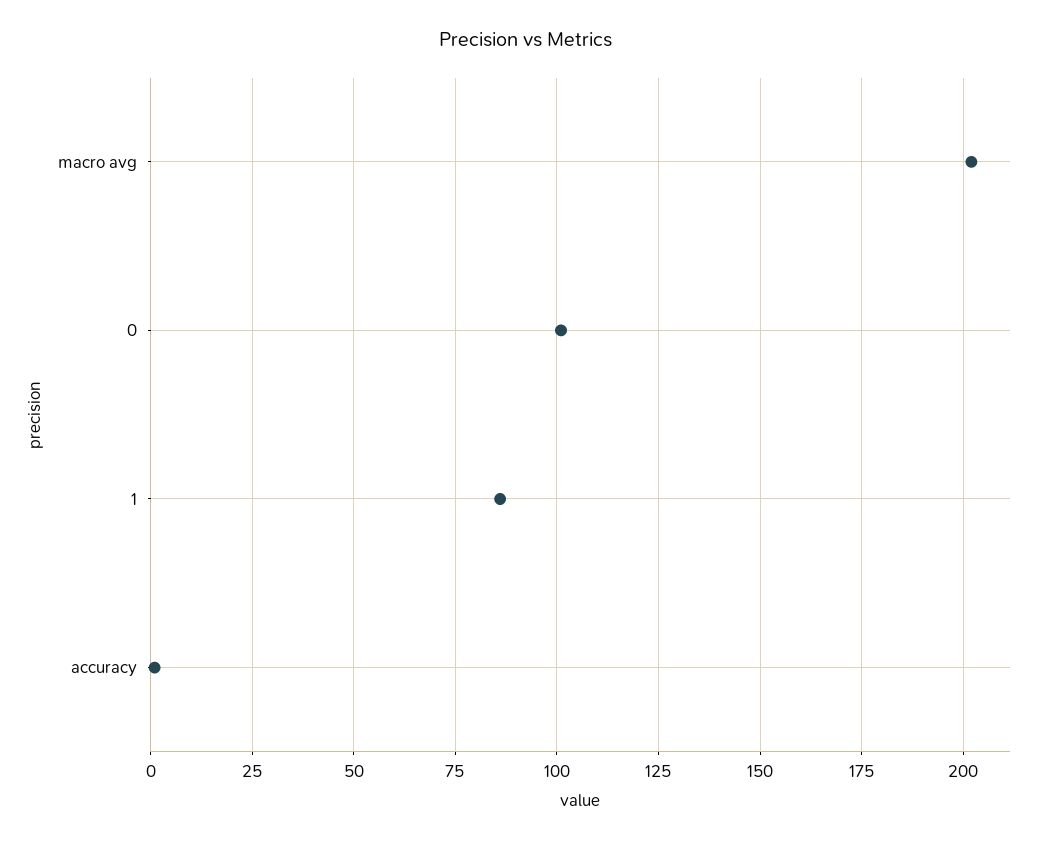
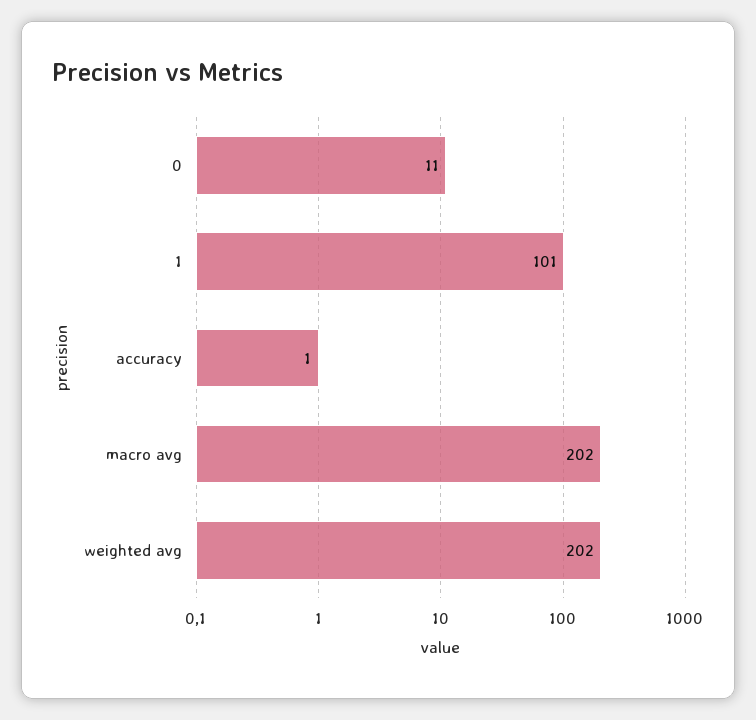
0: 100 -> 11
1: 85 -> 101
weighted avg: none -> 202

